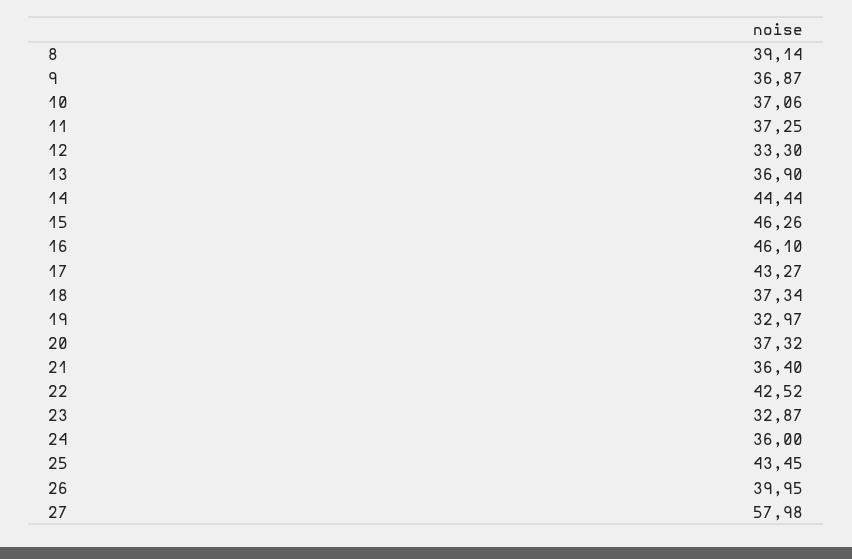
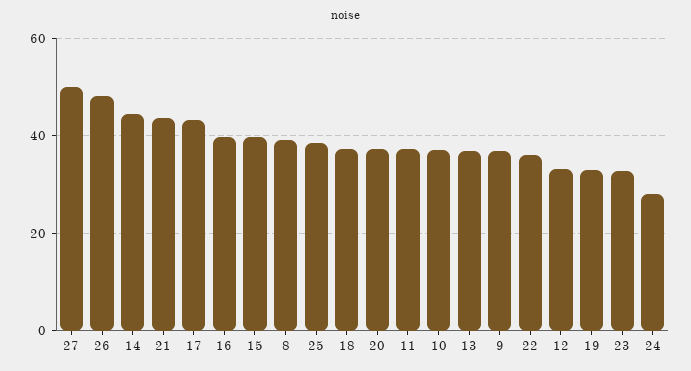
15: 46.26 -> 40
16: 46.1 -> 40
21: 36.4 -> 44
22: 42.52 -> 36
24: 36 -> 28
25: 43.45 -> 38
26: 39.95 -> 48
27: 57.98 -> 50

